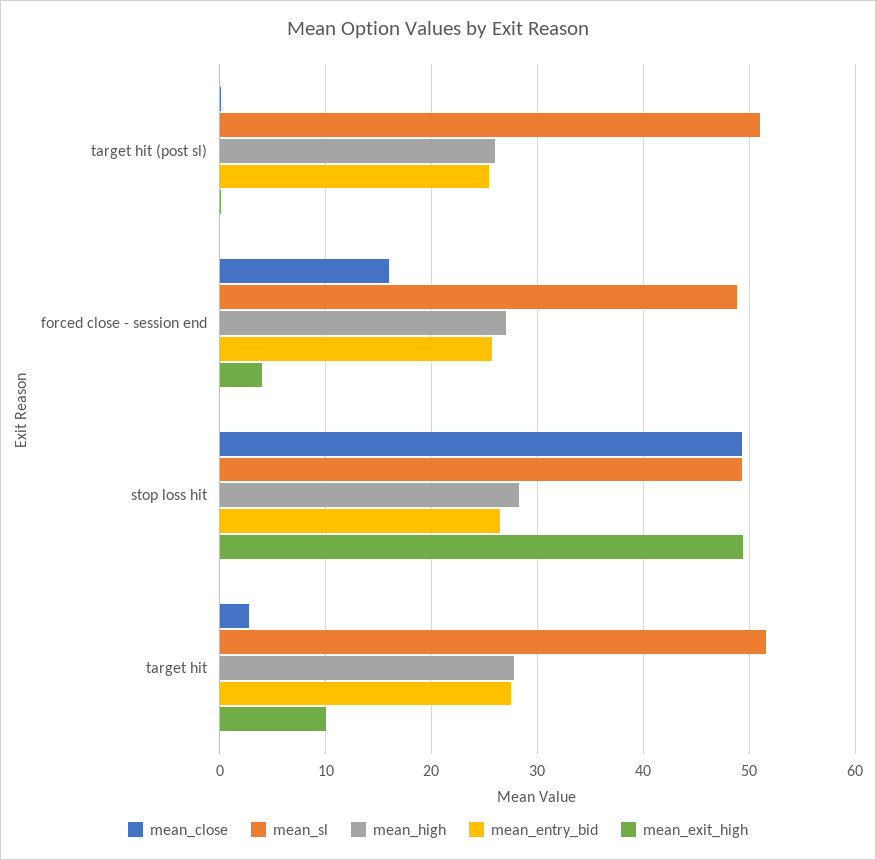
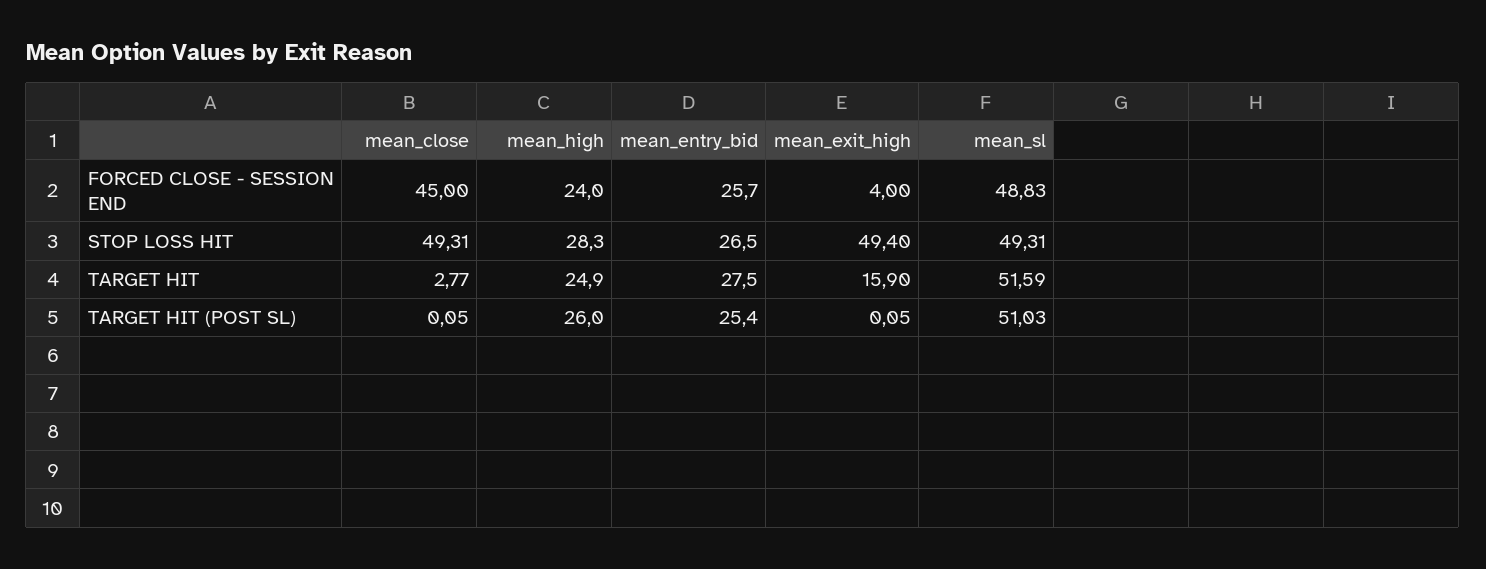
mean_close, forced close - session end: 16 -> 45
mean_high, forced close - session end: 27 -> 24
mean_high, target hit: 28 -> 24.9
mean_exit_high, target hit: 10 -> 15.9

